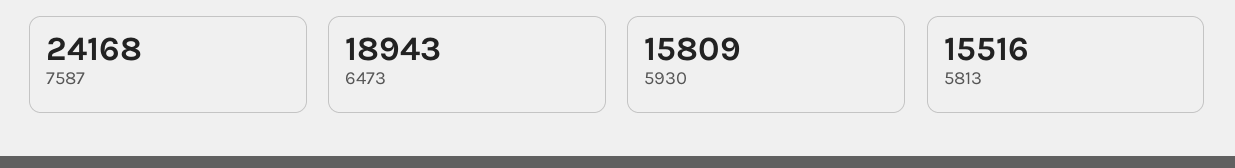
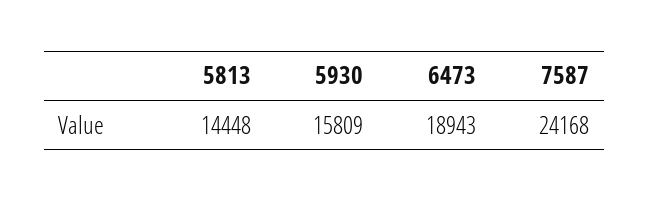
5813: 15516 -> 14448

